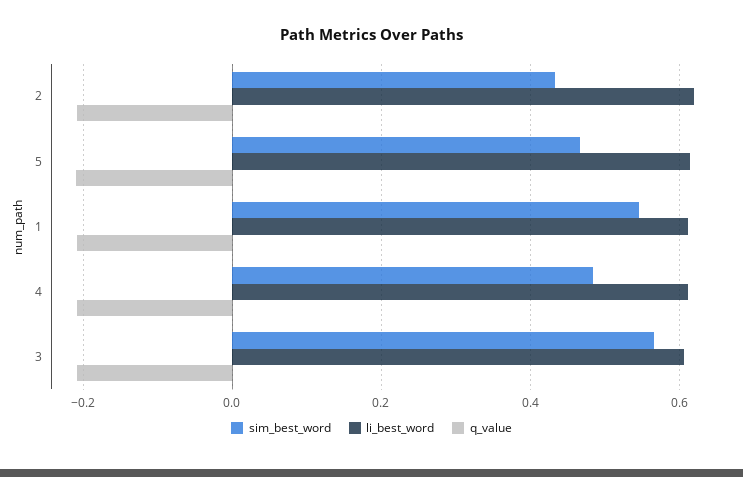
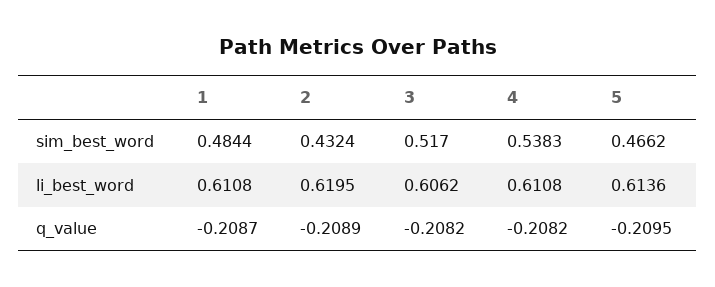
sim_best_word, 1: 0.54 -> 0.4844
sim_best_word, 4: 0.48 -> 0.5383
sim_best_word, 3: 0.56 -> 0.517

